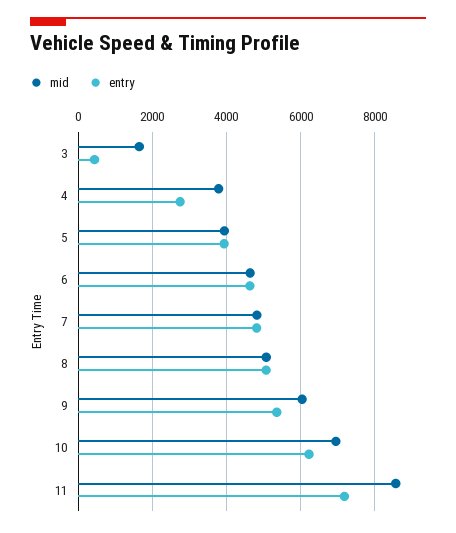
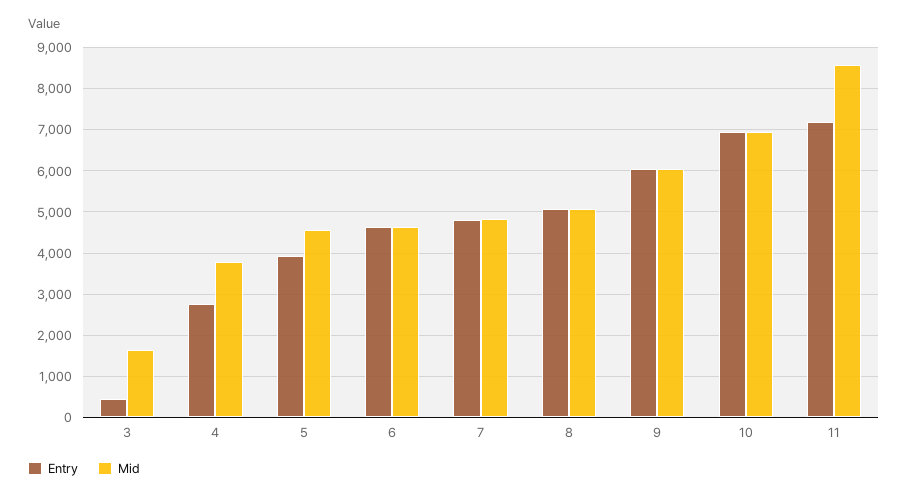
mid, 5: 4000 -> 4600
entry, 9: 5400 -> 6000
entry, 10: 6200 -> 7000

